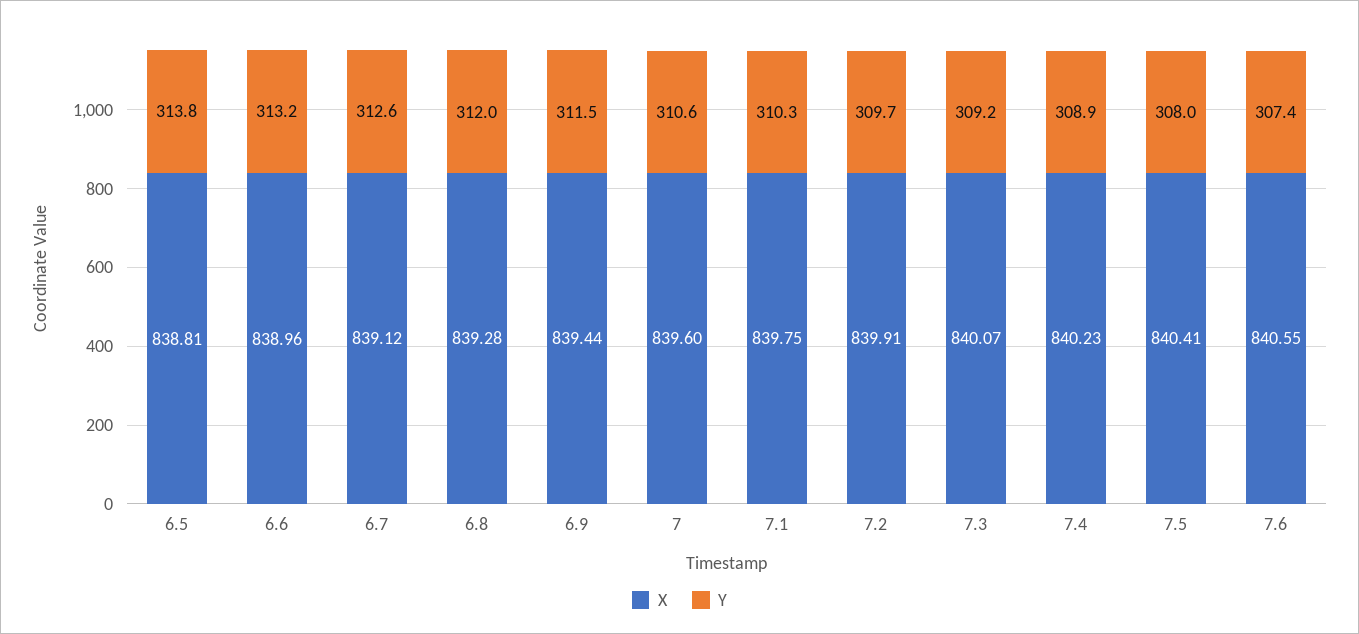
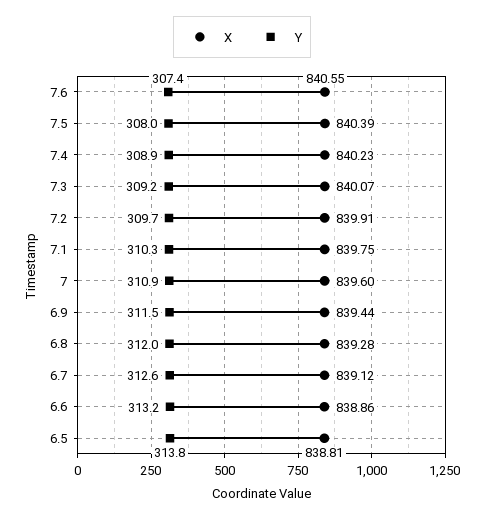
X, 6.6: 838.96 -> 838.86
Y, 7: 310.6 -> 310.9
X, 7.5: 840.41 -> 840.39

